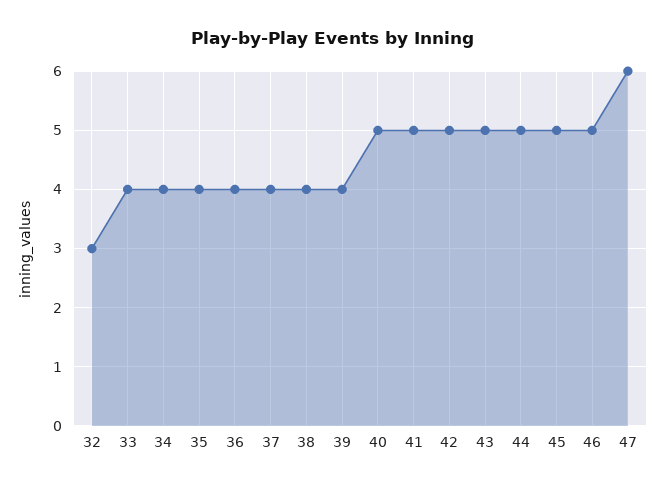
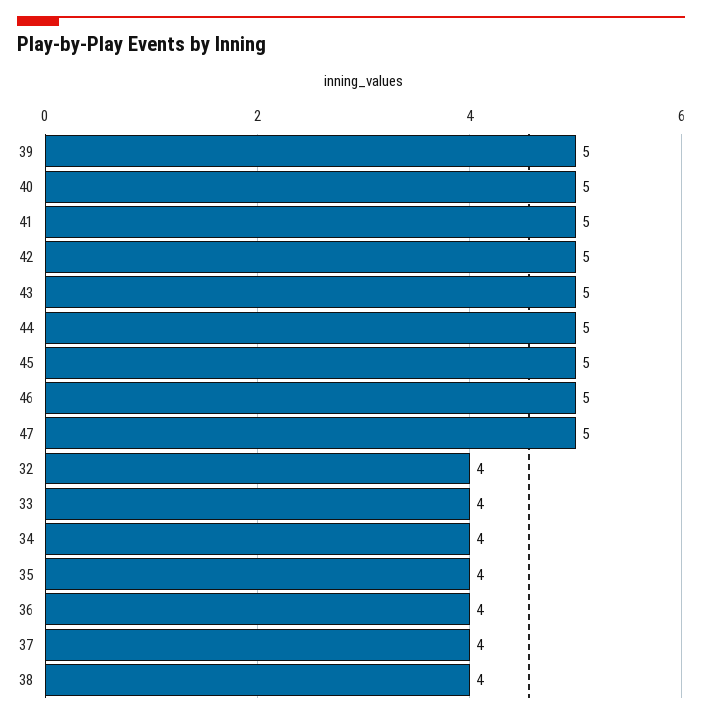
32: 3 -> 4
39: 4 -> 5
47: 6 -> 5

